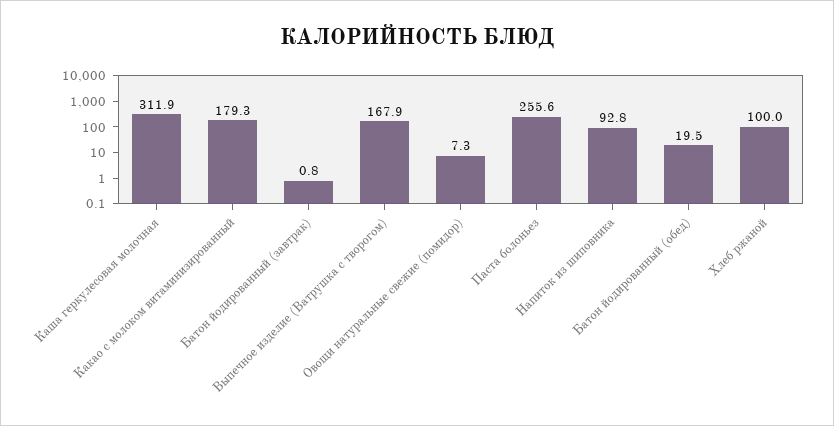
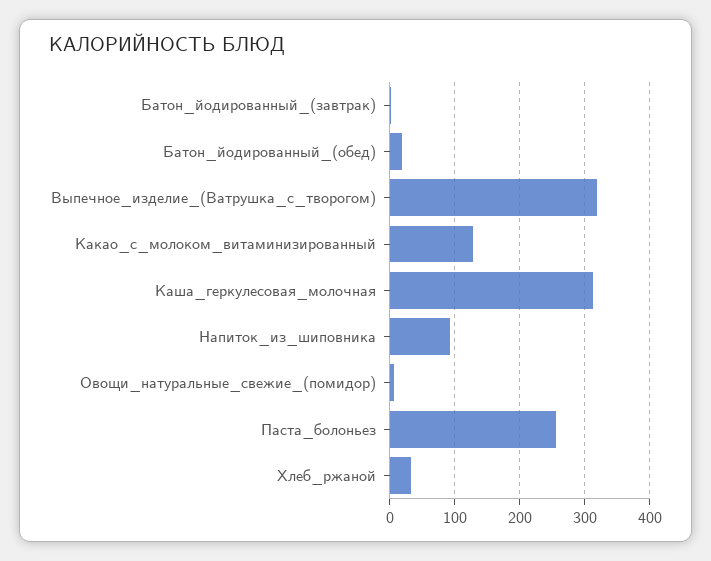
Какао с молоком витаминизированный: 179.3 -> 130
Выпечное изделие (Ватрушка с творогом): 167.9 -> 320
Хлеб ржаной: 100 -> 30

